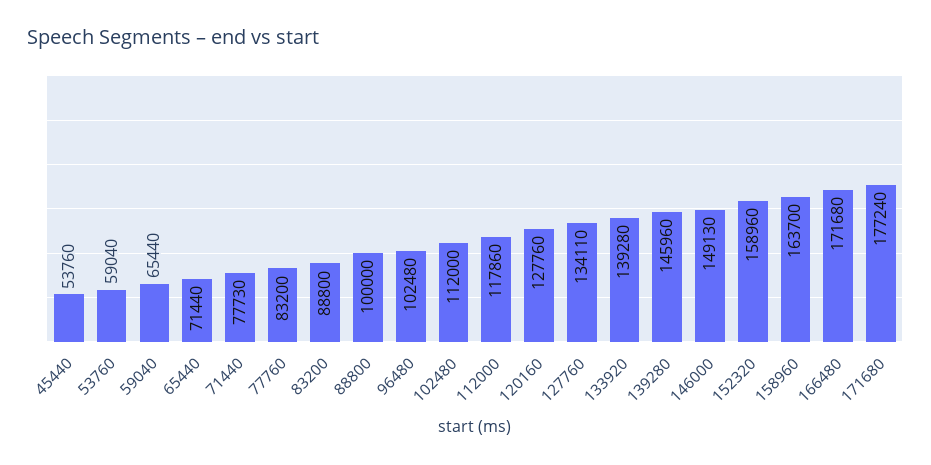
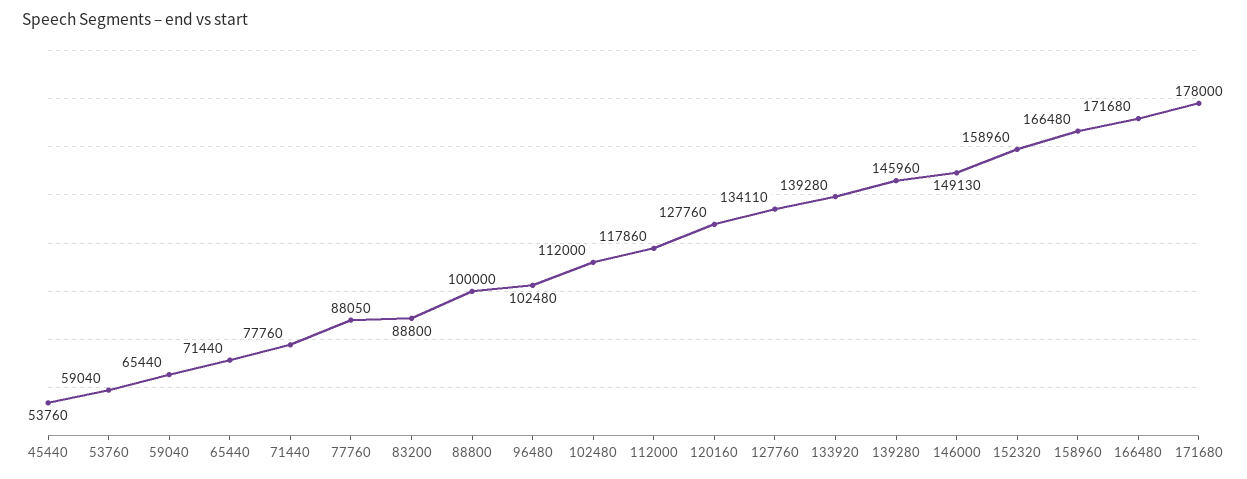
71440: 77730 -> 77760
77760: 83200 -> 88050
158960: 163700 -> 166480
171680: 177240 -> 178000

